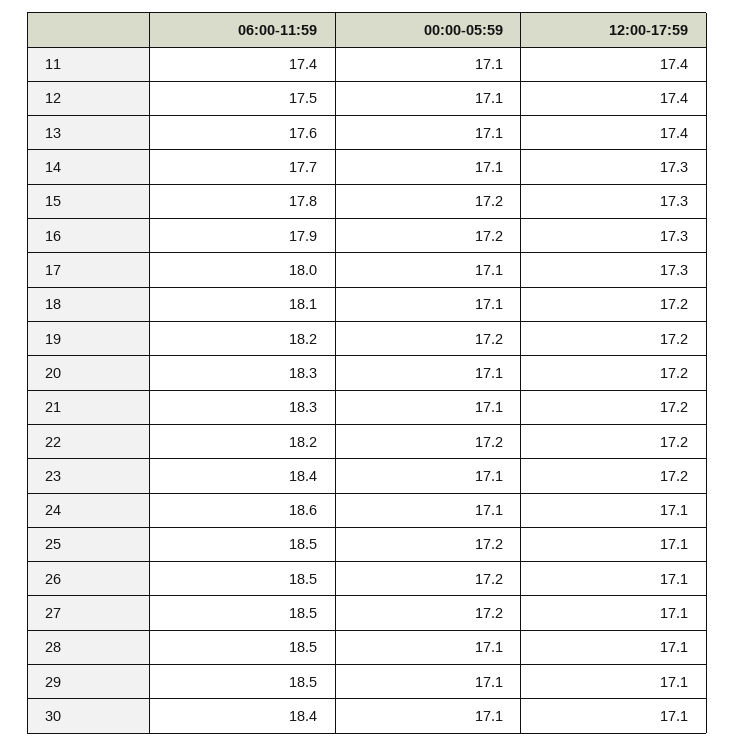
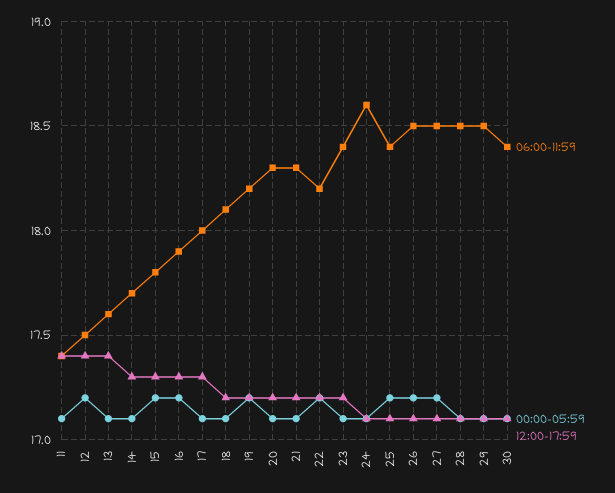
00:00-05:59, 12: 17.1 -> 17.2
06:00-11:59, 25: 18.5 -> 18.4

